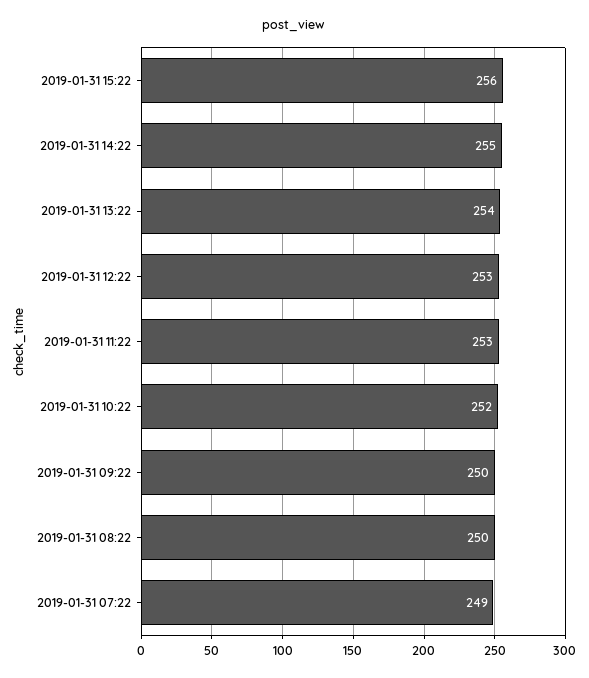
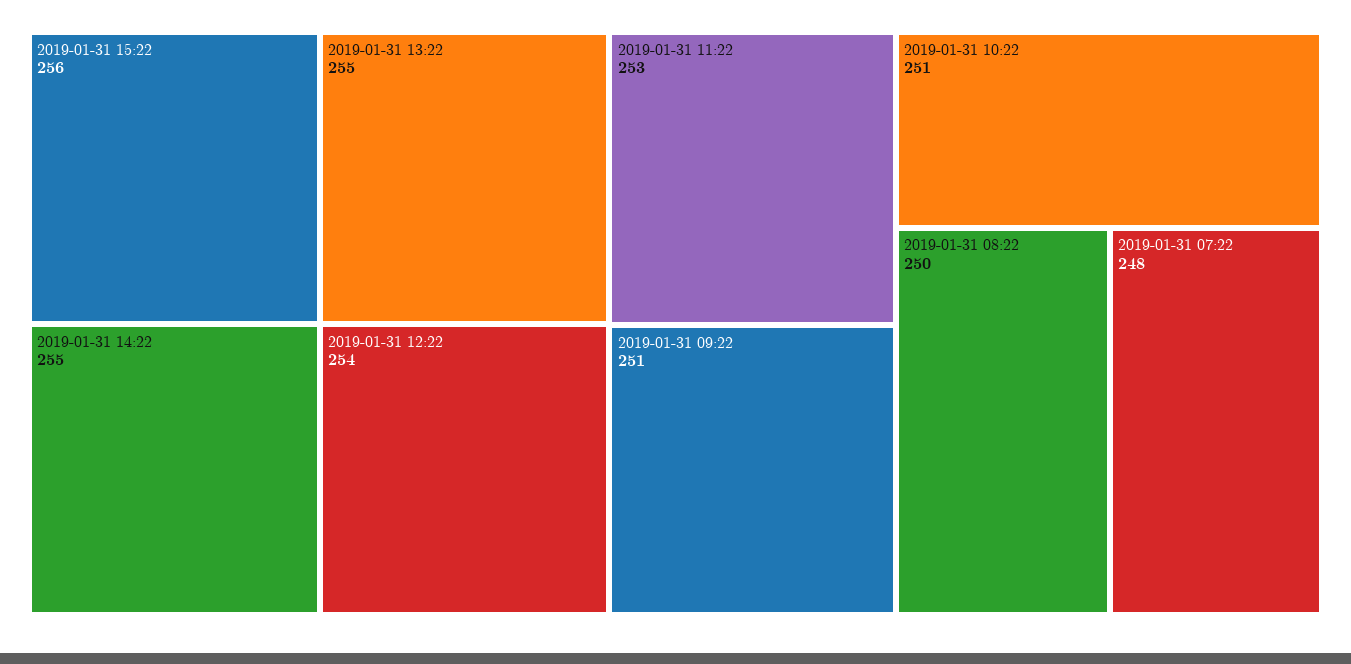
2019-01-31 13:22: 254 -> 255
2019-01-31 12:22: 253 -> 254
2019-01-31 10:22: 252 -> 251
2019-01-31 09:22: 250 -> 251
2019-01-31 07:22: 249 -> 248

